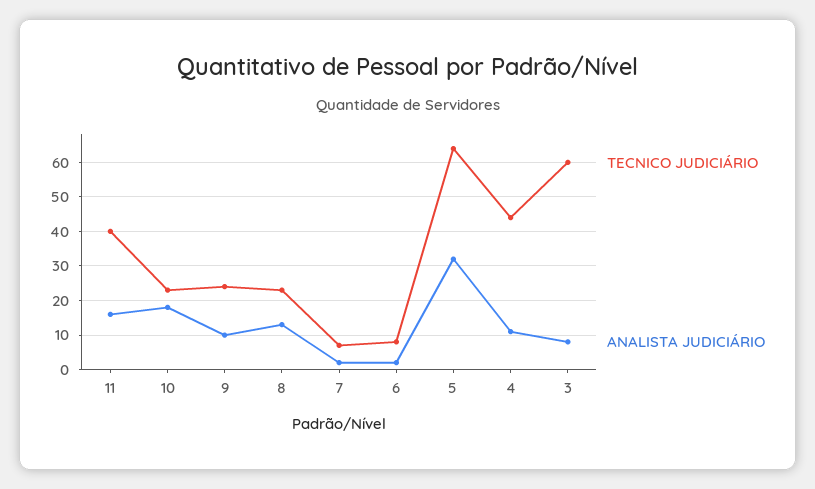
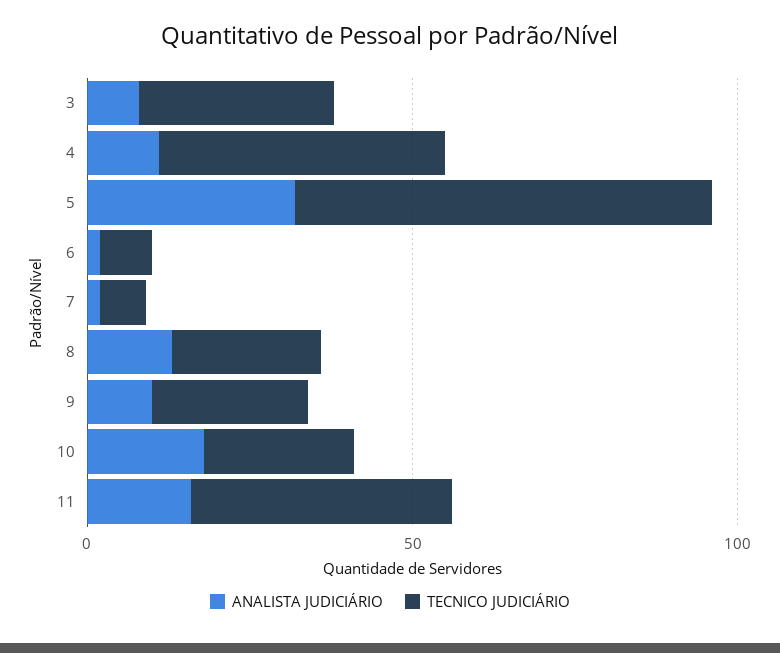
TECNICO JUDICIÁRIO, 3: 60 -> 30

